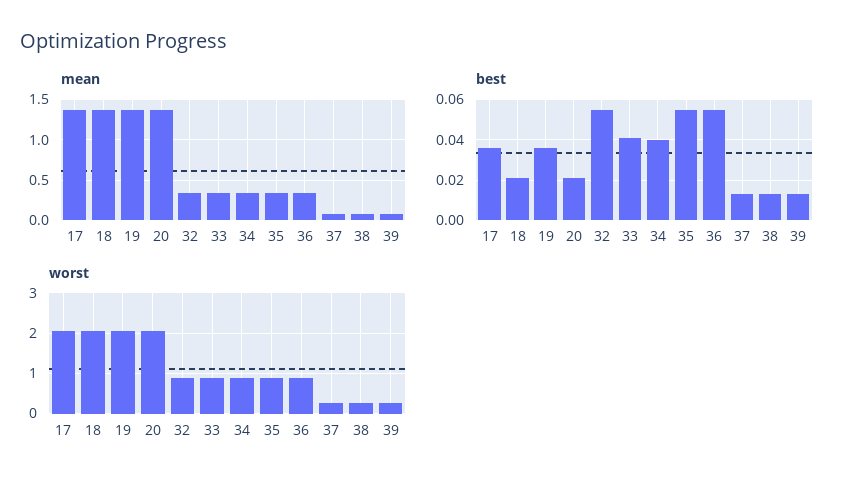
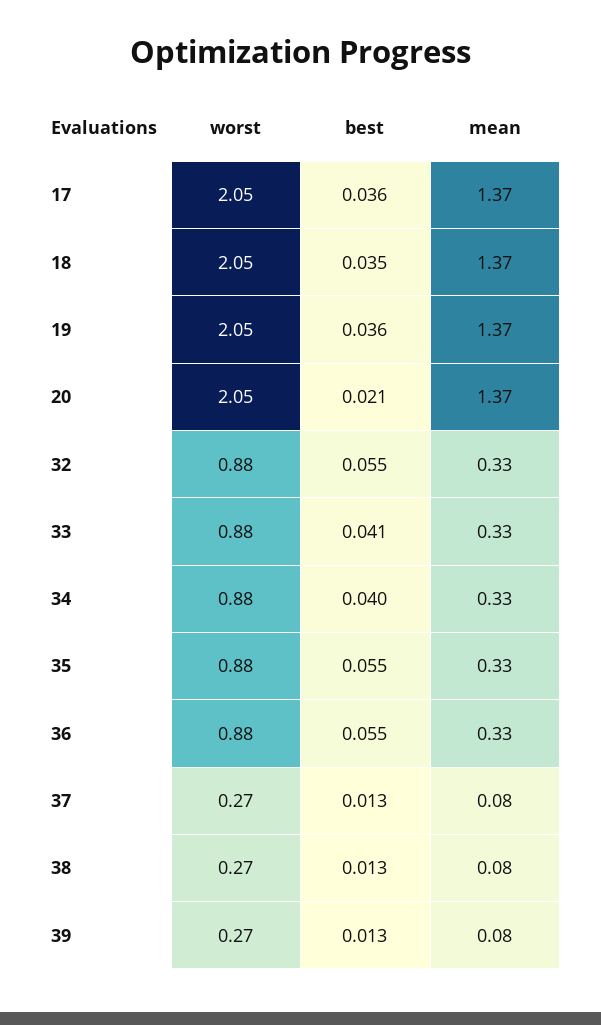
best, 18: 0.02 -> 0.035

